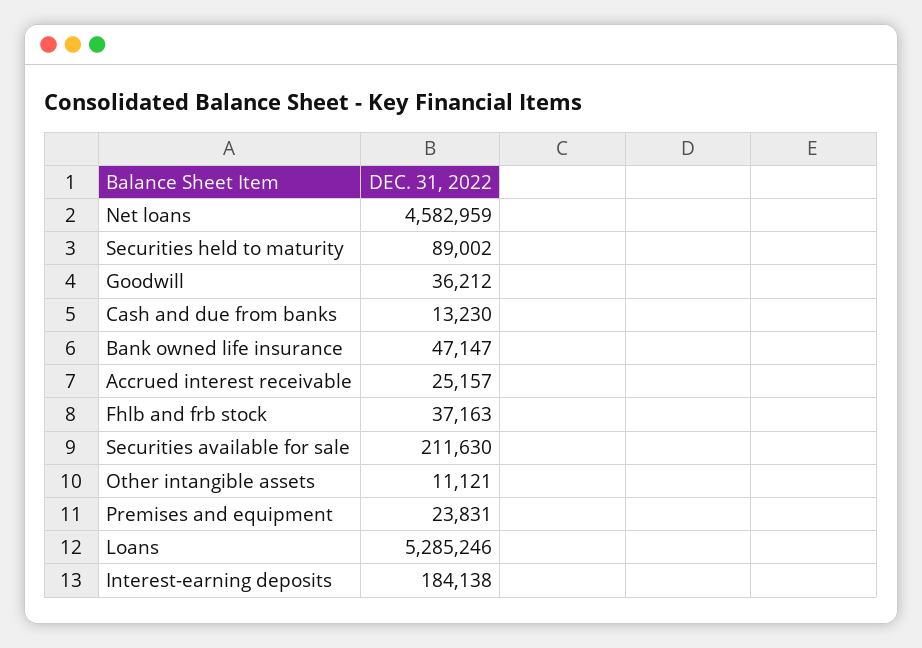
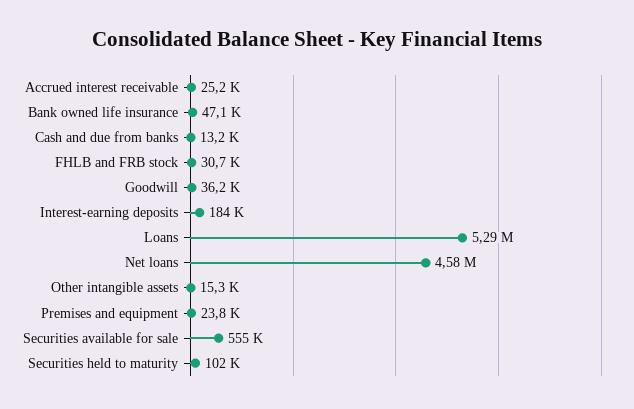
Securities held to maturity: 89002 -> 102000
Fhlb and frb stock: 37163 -> 30700
Securities available for sale: 211630 -> 555000
Other intangible assets: 11121 -> 15300

